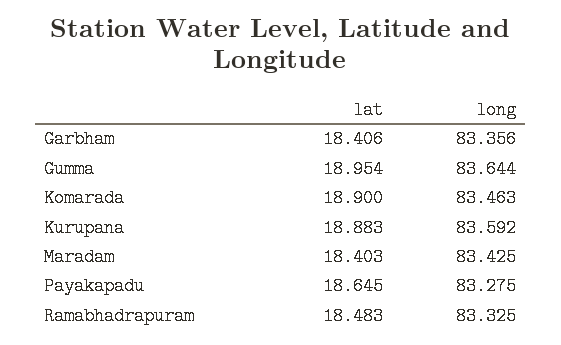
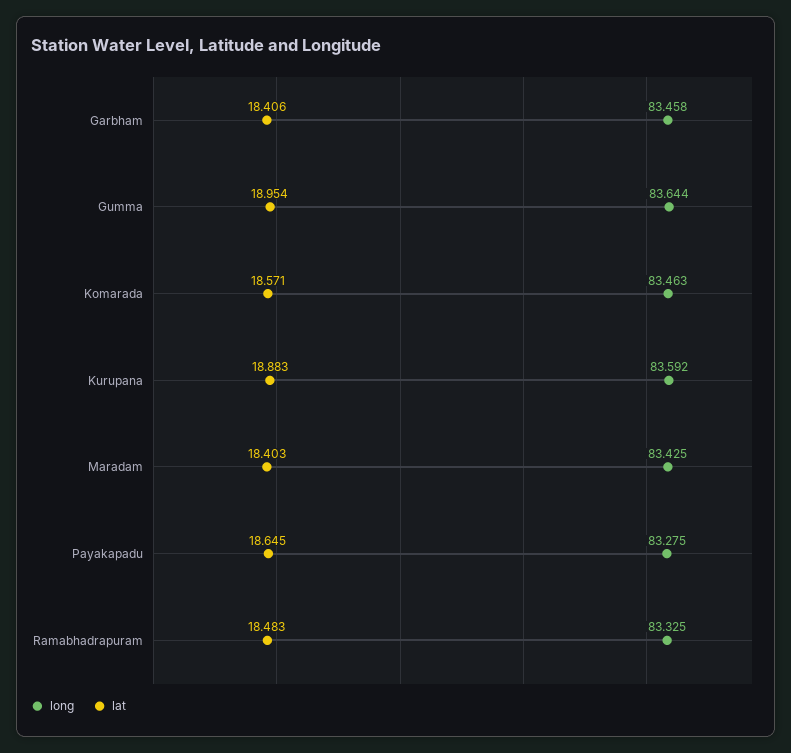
long, Garbham: 83.356 -> 83.458
lat, Komarada: 18.9 -> 18.571

